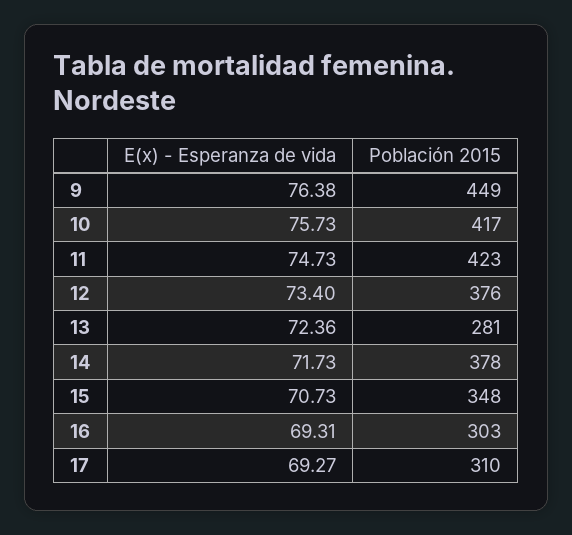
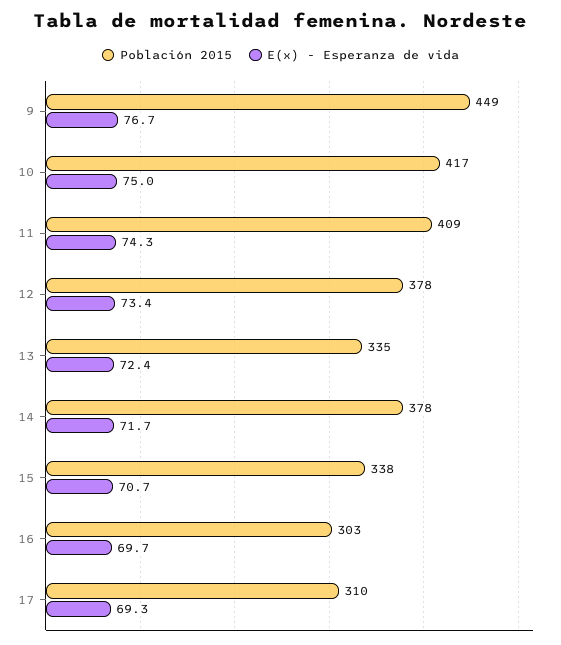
E(x) - Esperanza de vida, 9: 76.38 -> 76.7
E(x) - Esperanza de vida, 10: 75.73 -> 75
E(x) - Esperanza de vida, 11: 74.73 -> 74.3
Población 2015, 11: 423 -> 409
Población 2015, 12: 376 -> 378
Población 2015, 13: 281 -> 335
Población 2015, 15: 348 -> 338
E(x) - Esperanza de vida, 16: 69.31 -> 69.7

